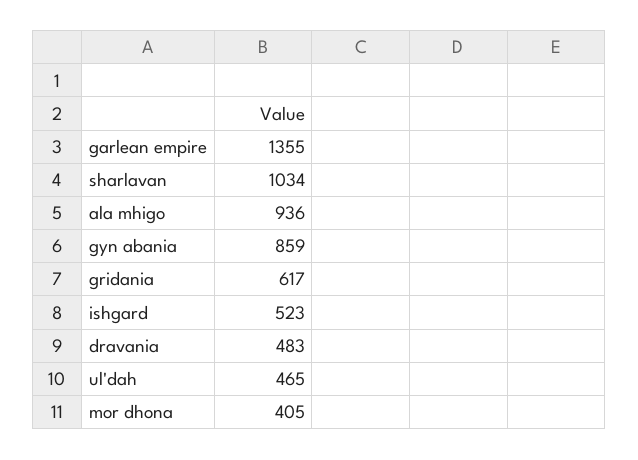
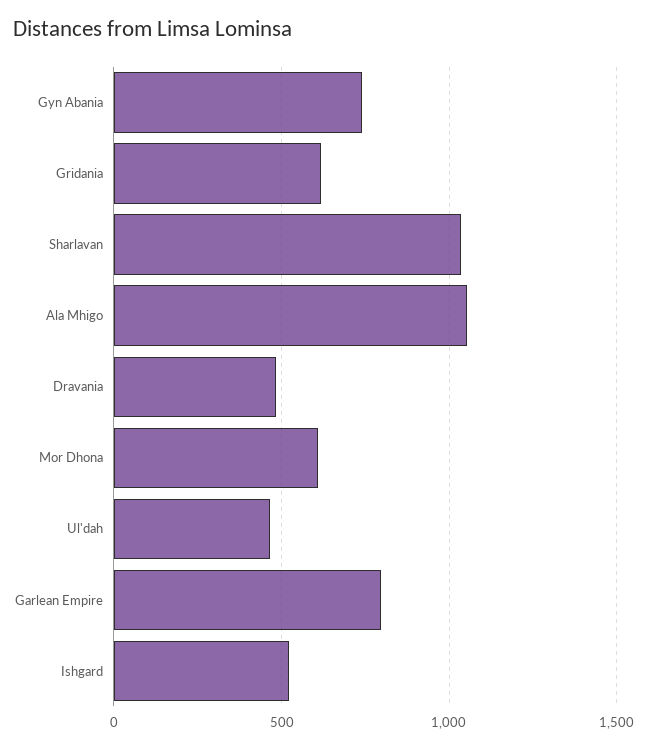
garlean empire: 1355 -> 800
ala mhigo: 936 -> 1050
gyn abania: 859 -> 750
mor dhona: 405 -> 600

